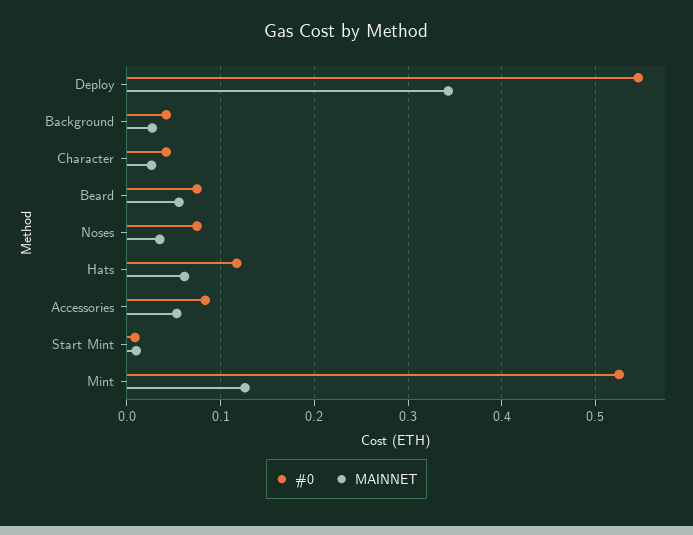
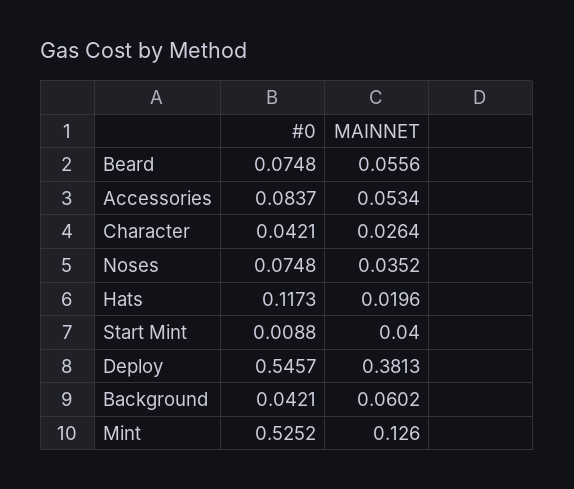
MAINNET, Deploy: 0.34 -> 0.3813
MAINNET, Background: 0.03 -> 0.0602
MAINNET, Hats: 0.06 -> 0.0196
MAINNET, Start Mint: 0.01 -> 0.04

